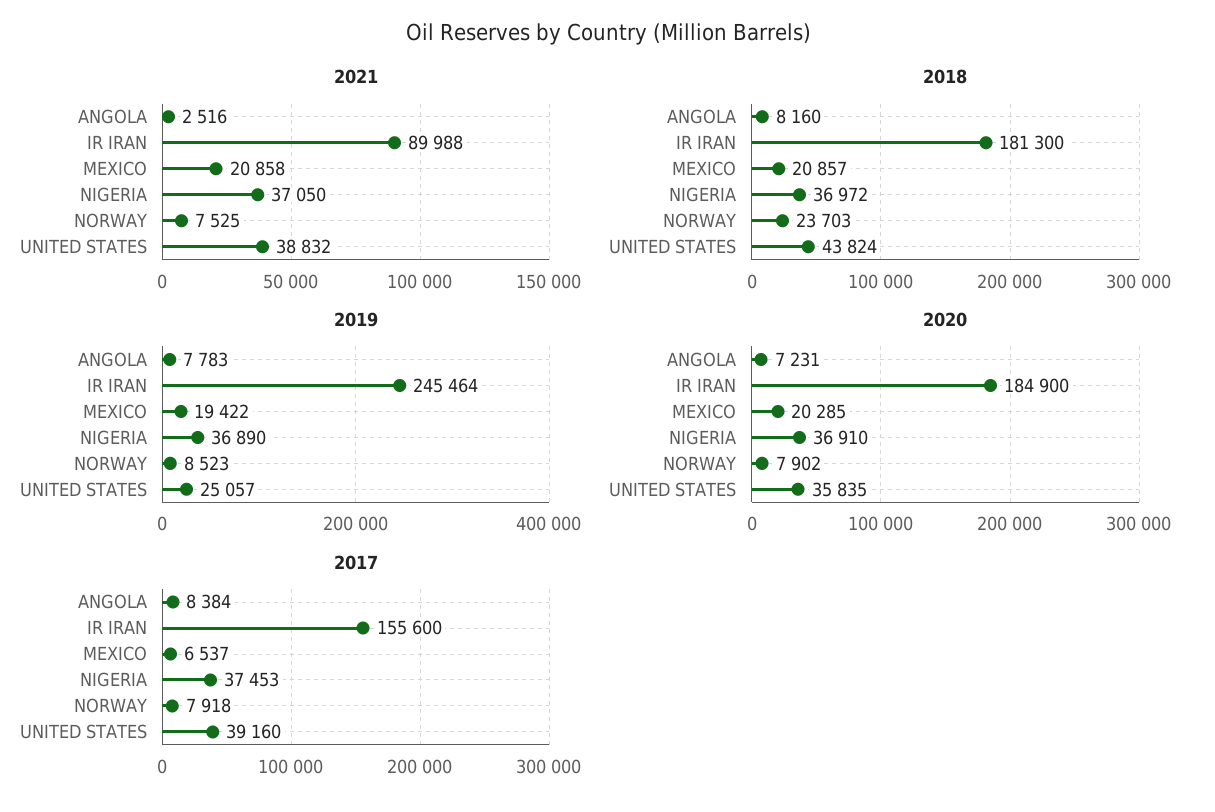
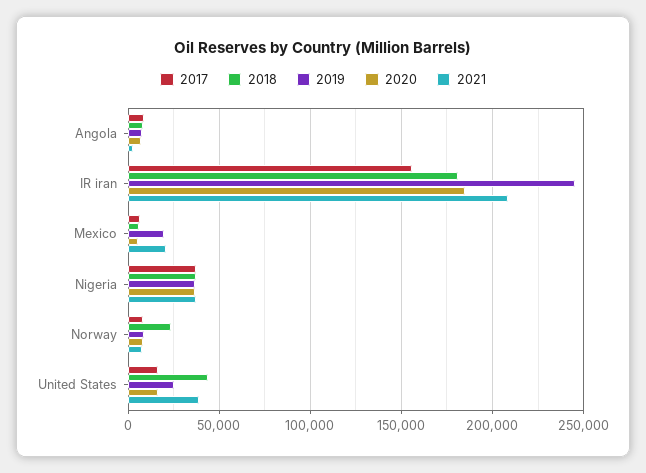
2021, IR IRAN: 89988 -> 210000
2018, MEXICO: 20857 -> 5000
2020, MEXICO: 20285 -> 5000
2020, UNITED STATES: 35835 -> 15000
2017, UNITED STATES: 39160 -> 15000

